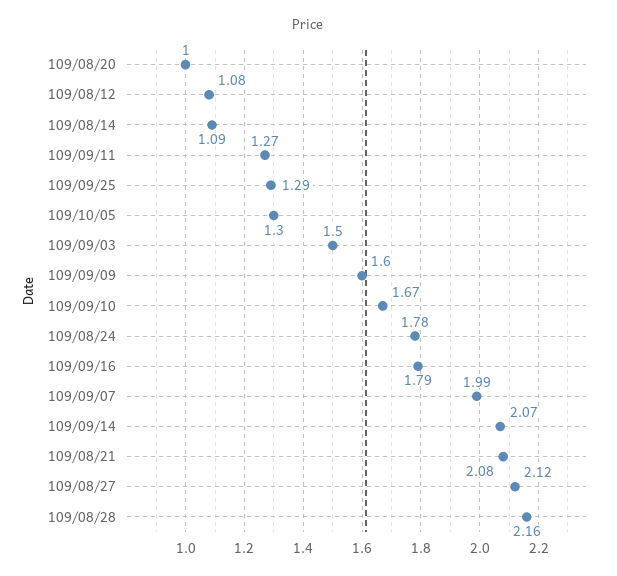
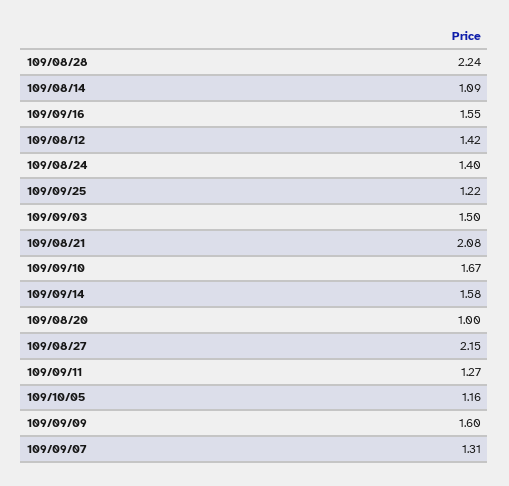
109/08/12: 1.08 -> 1.42
109/09/25: 1.29 -> 1.22
109/10/05: 1.3 -> 1.16
109/08/24: 1.78 -> 1.4
109/09/16: 1.79 -> 1.55
109/09/07: 1.99 -> 1.31
109/09/14: 2.07 -> 1.58
109/08/27: 2.12 -> 2.15
109/08/28: 2.16 -> 2.24

